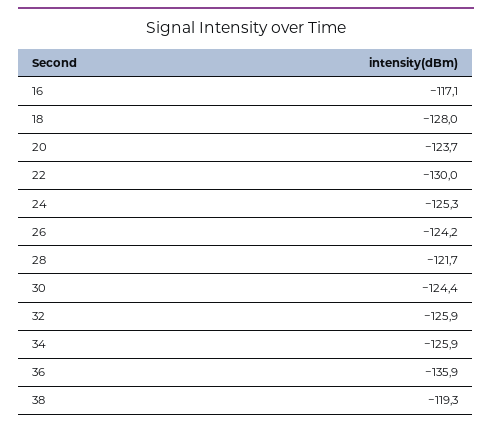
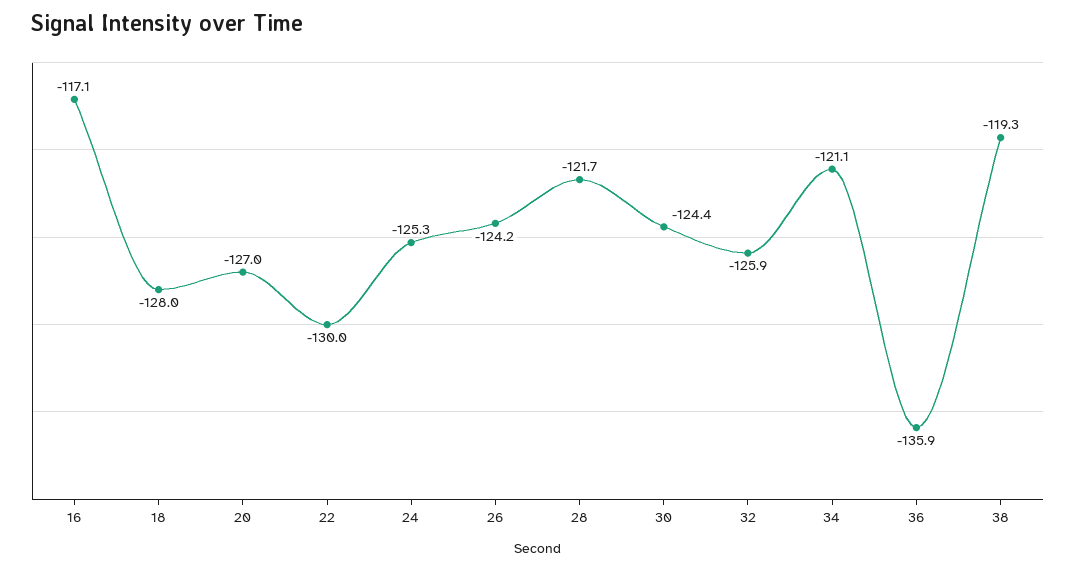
20: -123.7 -> -127
34: -125.9 -> -121.1

